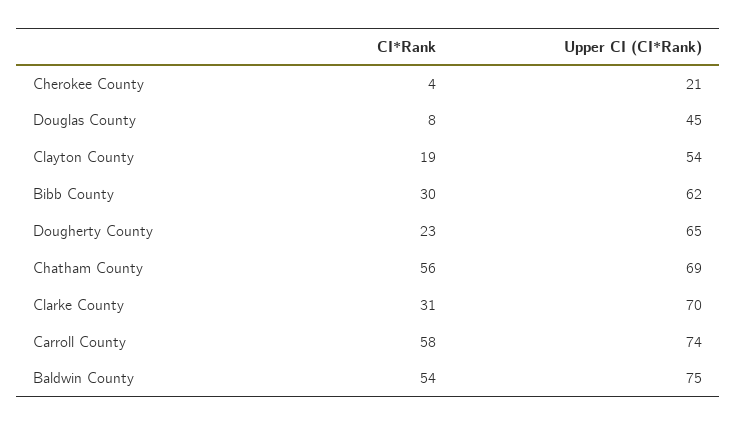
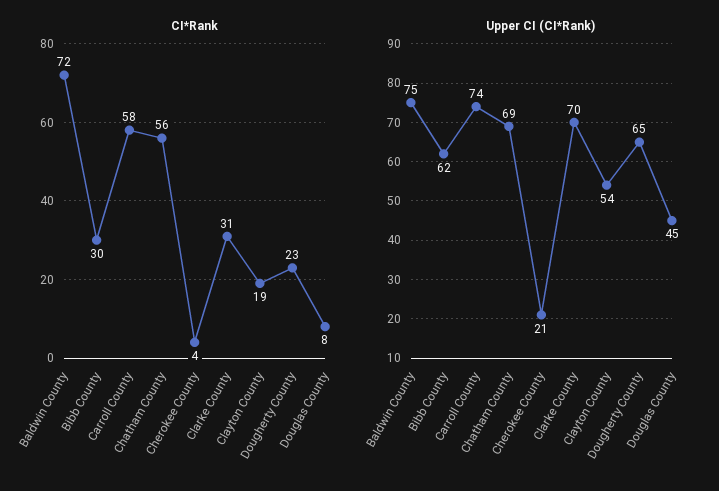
CI*Rank, Baldwin County: 54 -> 72

